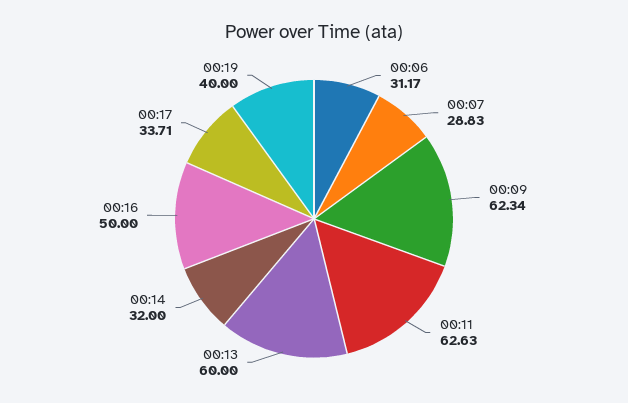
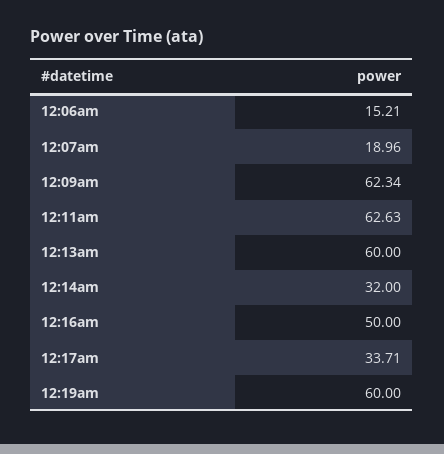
00:06: 31.17 -> 15.21
00:07: 28.83 -> 18.96
00:19: 40 -> 60

